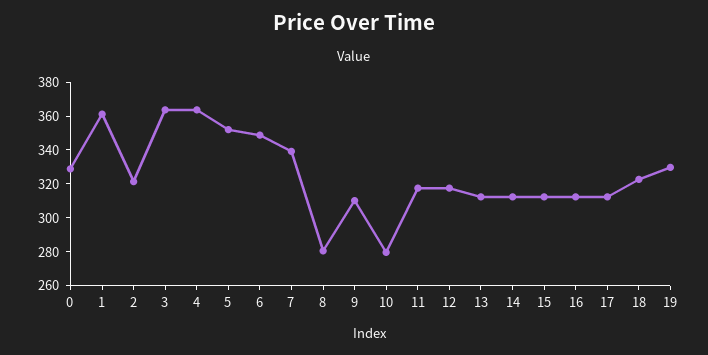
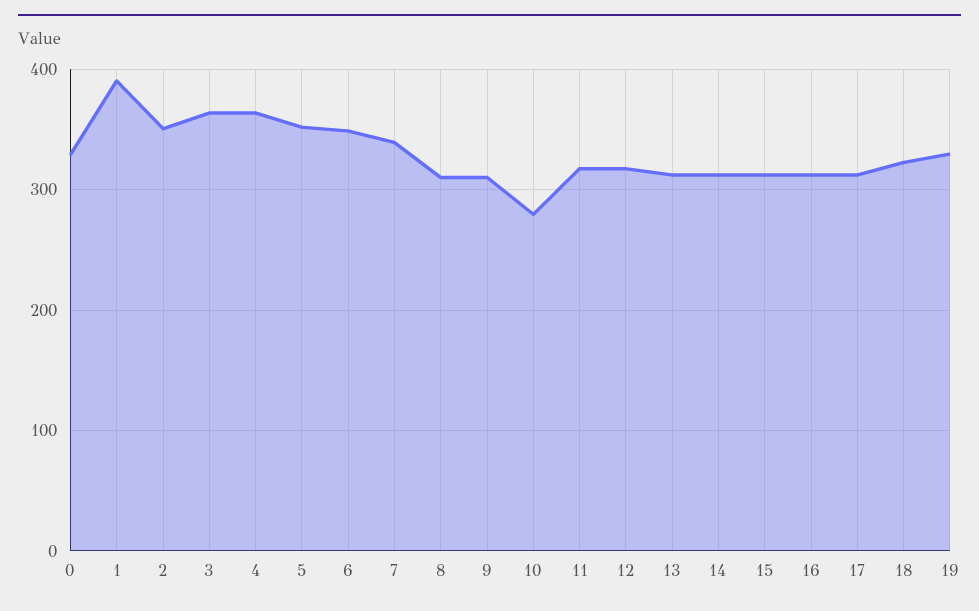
1: 360 -> 390
2: 320 -> 350
8: 280 -> 310

